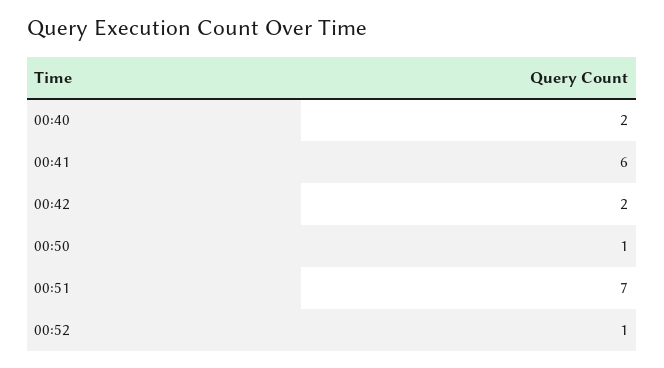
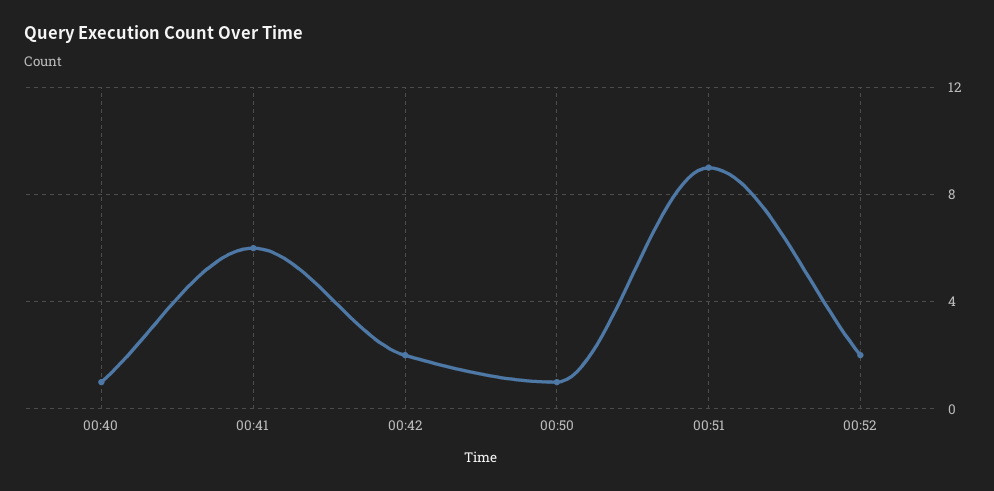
00:40: 2 -> 1
00:51: 7 -> 9
00:52: 1 -> 2

